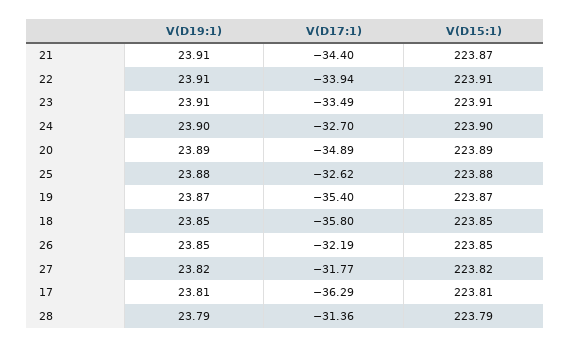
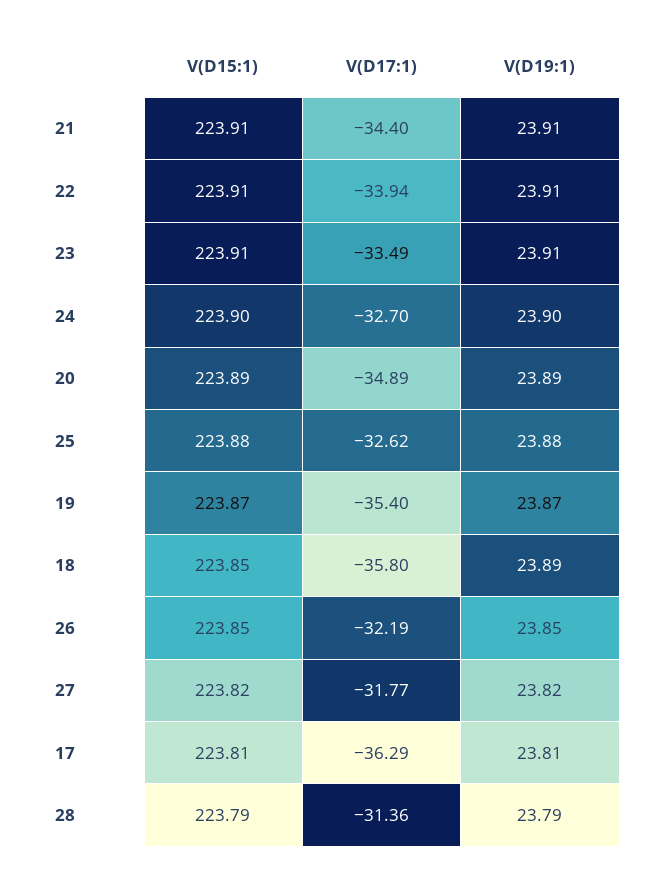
V(D15:1), 21: 223.87 -> 223.91
V(D19:1), 18: 23.85 -> 23.89

